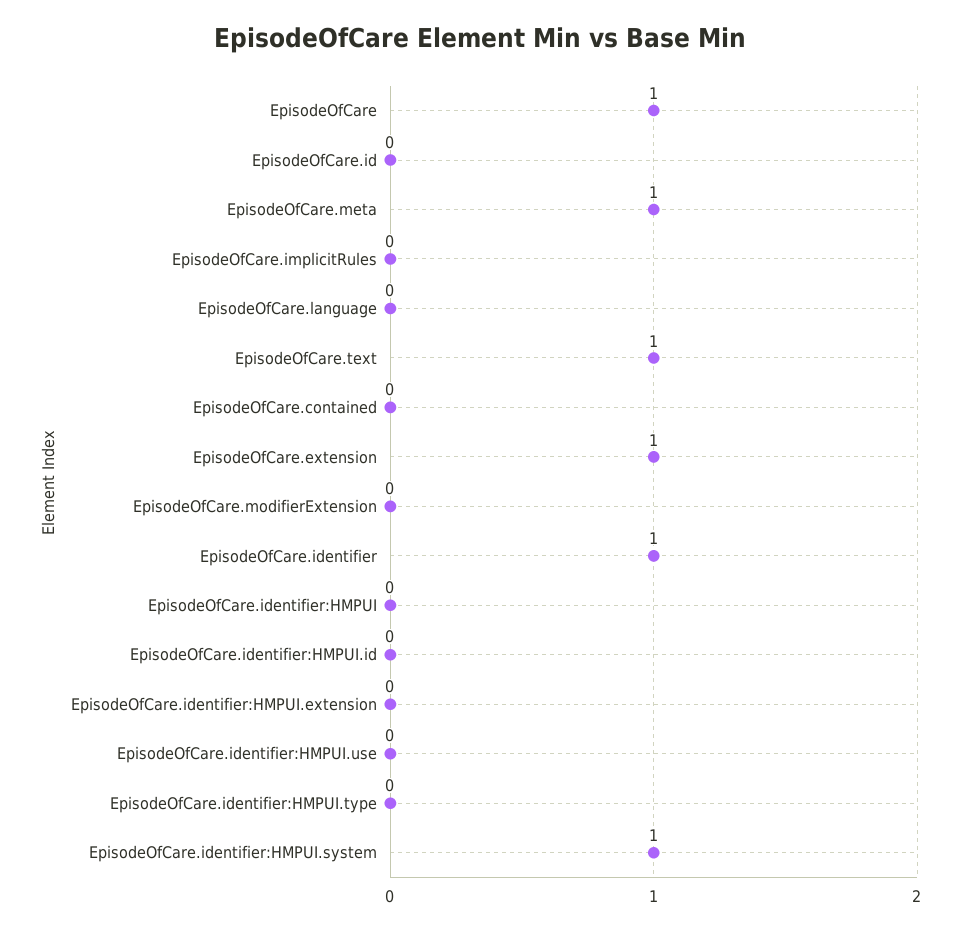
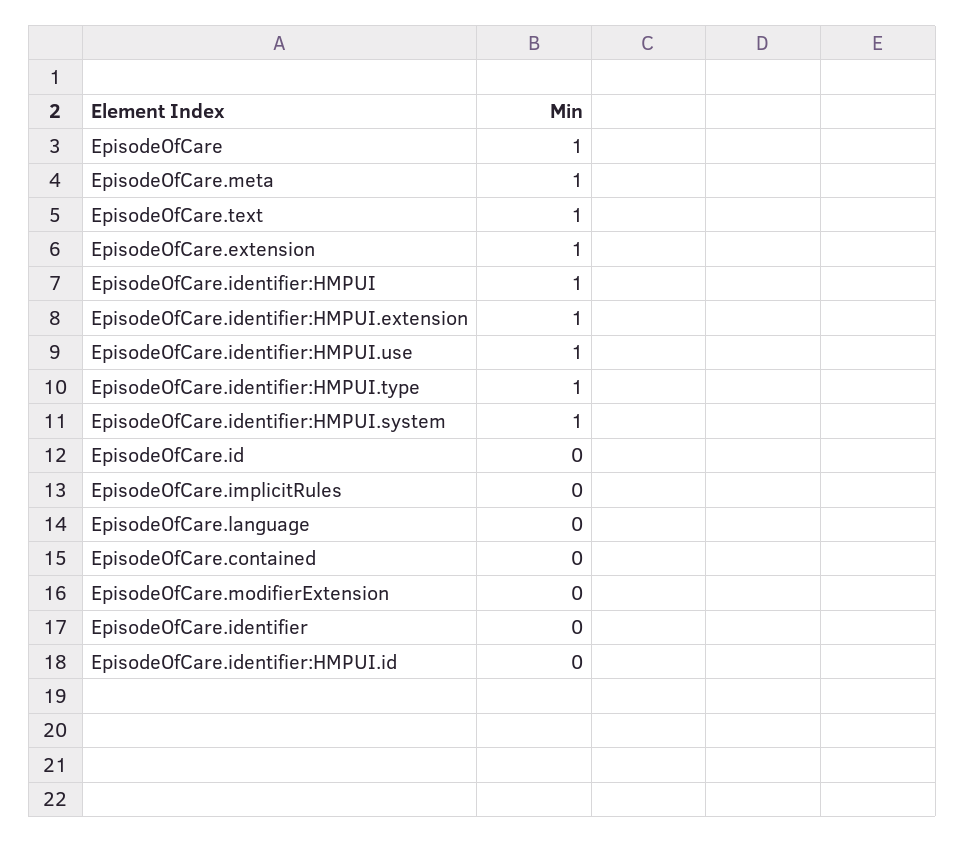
EpisodeOfCare.identifier: 1 -> 0
EpisodeOfCare.identifier:HMPUI: 0 -> 1
EpisodeOfCare.identifier:HMPUI.extension: 0 -> 1
EpisodeOfCare.identifier:HMPUI.use: 0 -> 1
EpisodeOfCare.identifier:HMPUI.type: 0 -> 1

